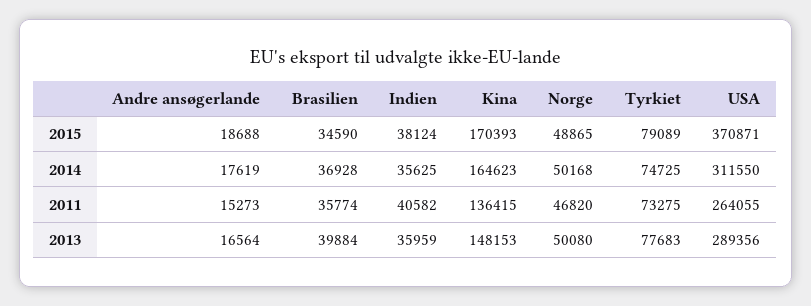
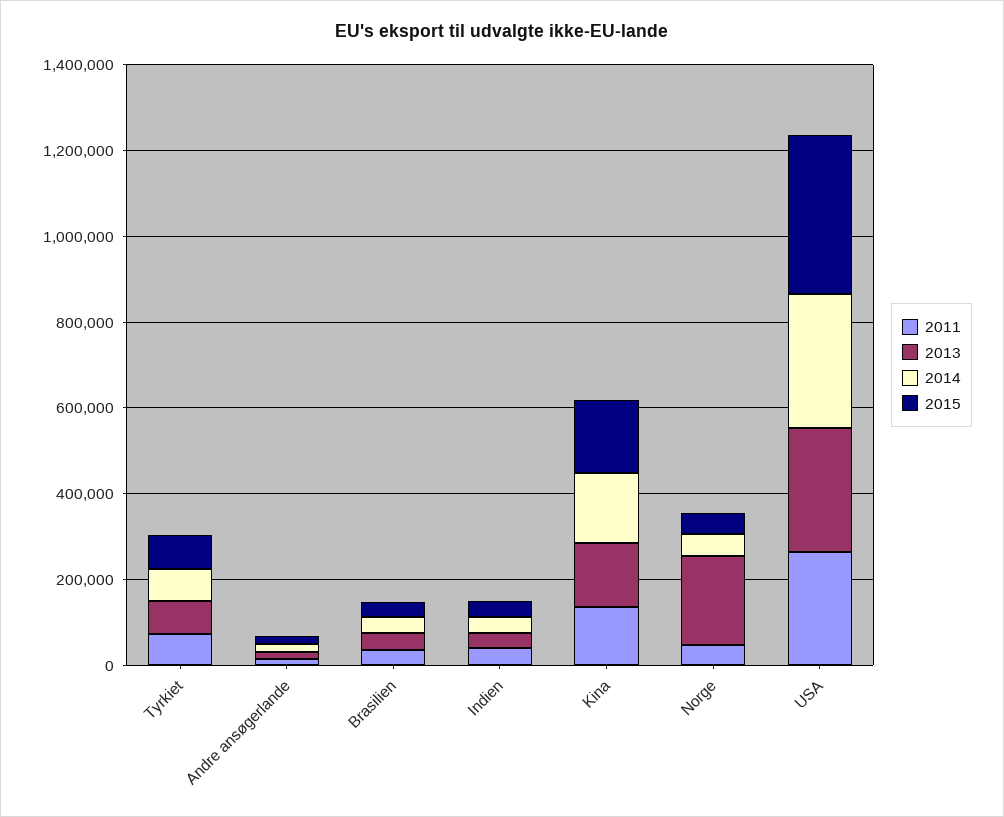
2013, Norge: 50080 -> 200000

